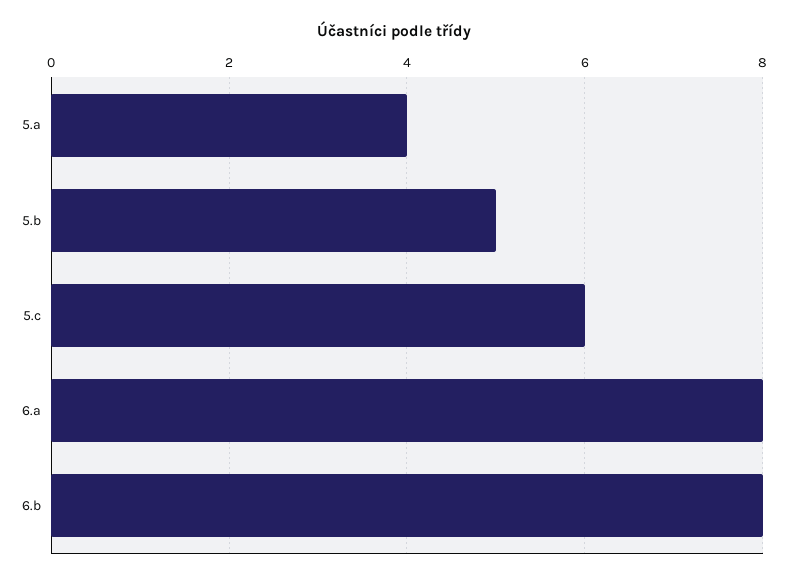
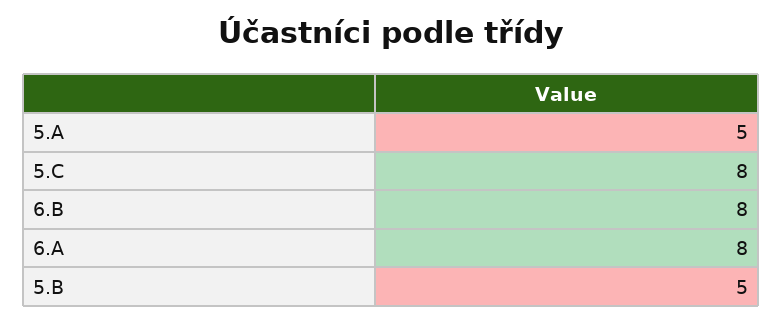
5.a: 4 -> 5
5.c: 6 -> 8

